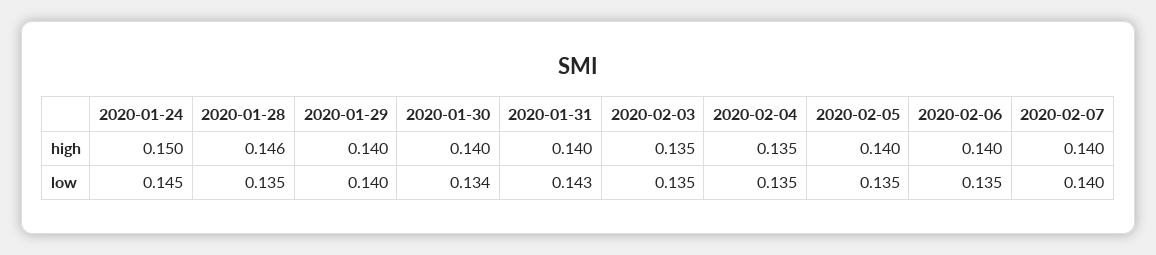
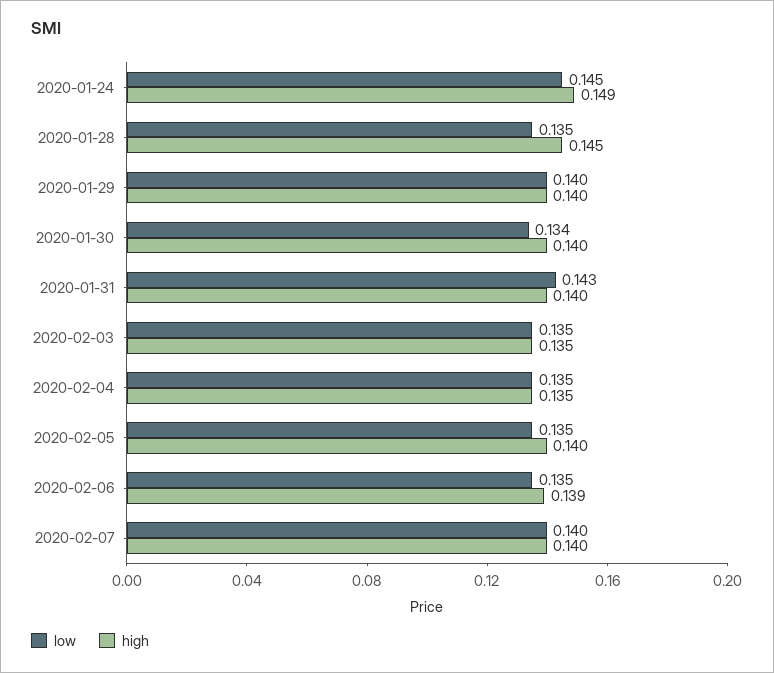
high, 2020-01-24: 0.15 -> 0.149
high, 2020-01-28: 0.146 -> 0.145
high, 2020-02-06: 0.14 -> 0.139

